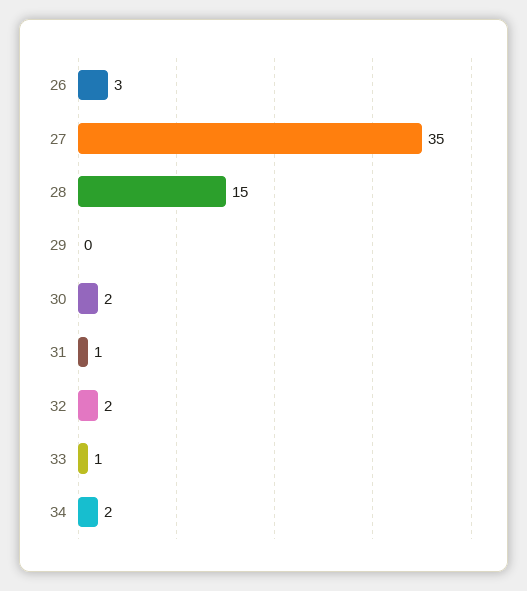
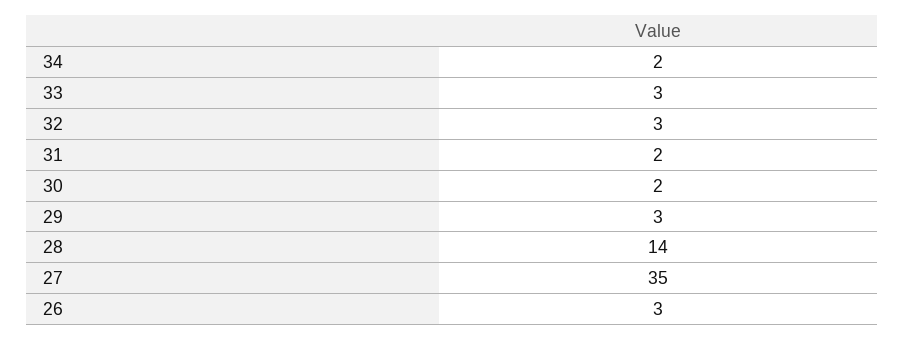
28: 15 -> 14
29: 0 -> 3
31: 1 -> 2
32: 2 -> 3
33: 1 -> 3

